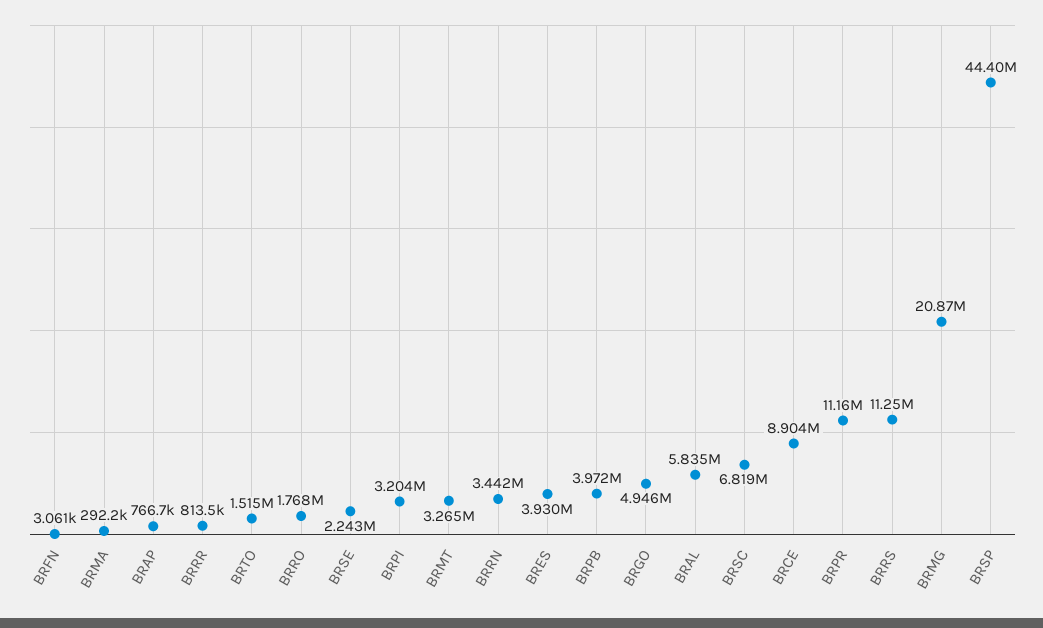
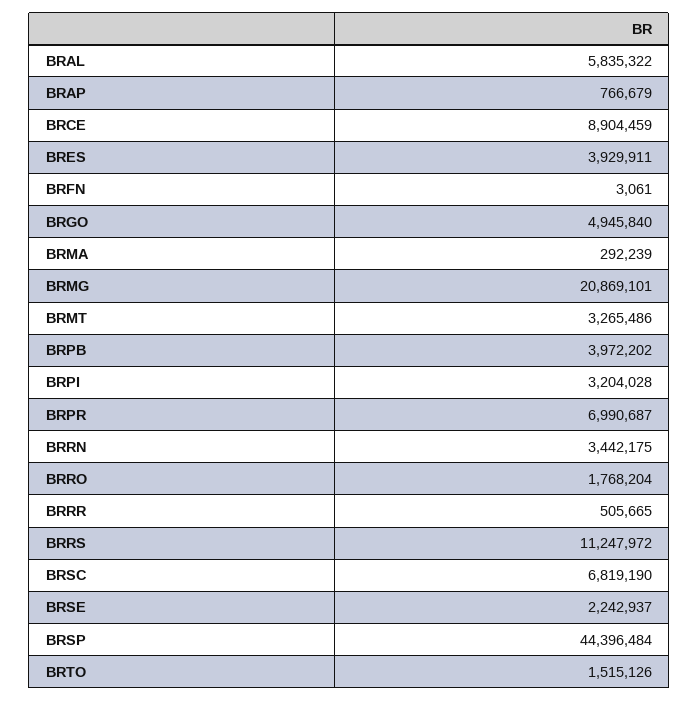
BRRR: 813500 -> 505665
BRPR: 11160000 -> 6990687

